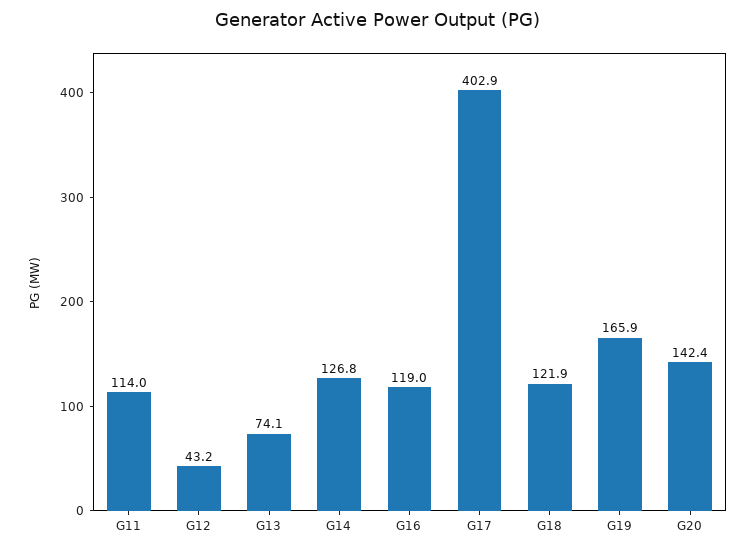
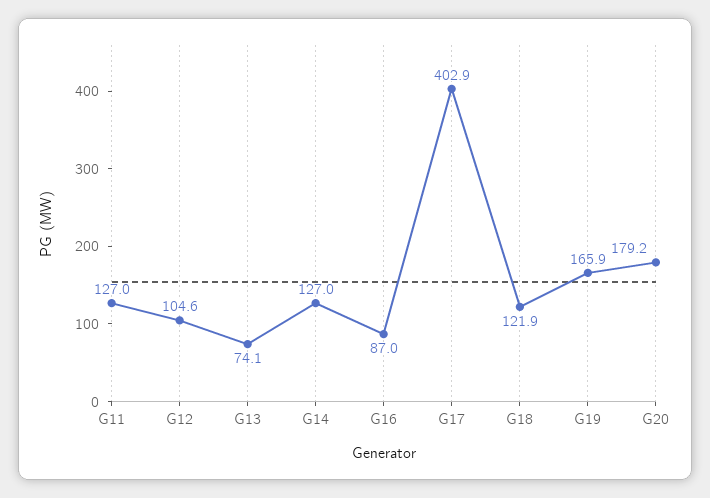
G11: 114 -> 127
G12: 43.2 -> 104.6
G14: 126.8 -> 127
G16: 119 -> 87
G20: 142.4 -> 179.2

